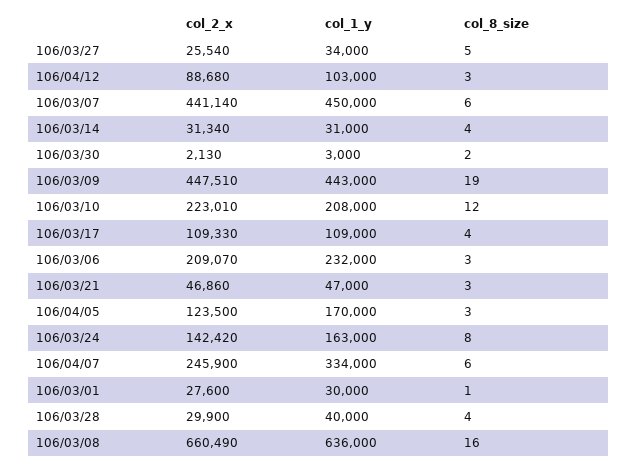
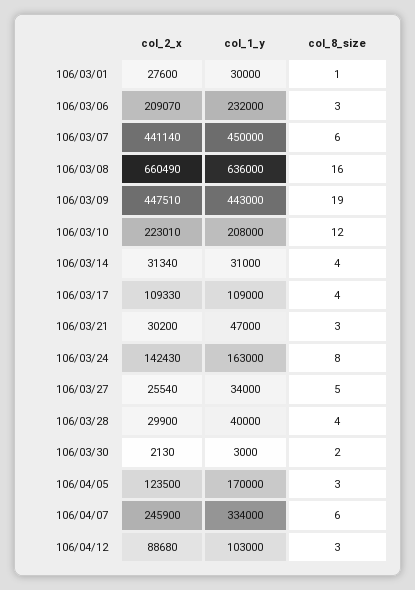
col_2_x, 106/03/21: 46860 -> 30200
col_2_x, 106/03/24: 142420 -> 142430

